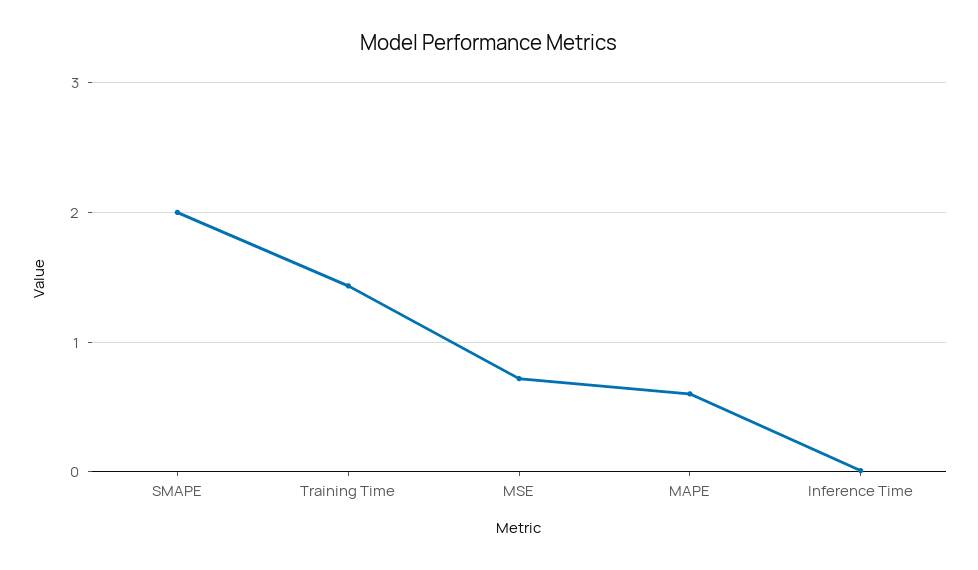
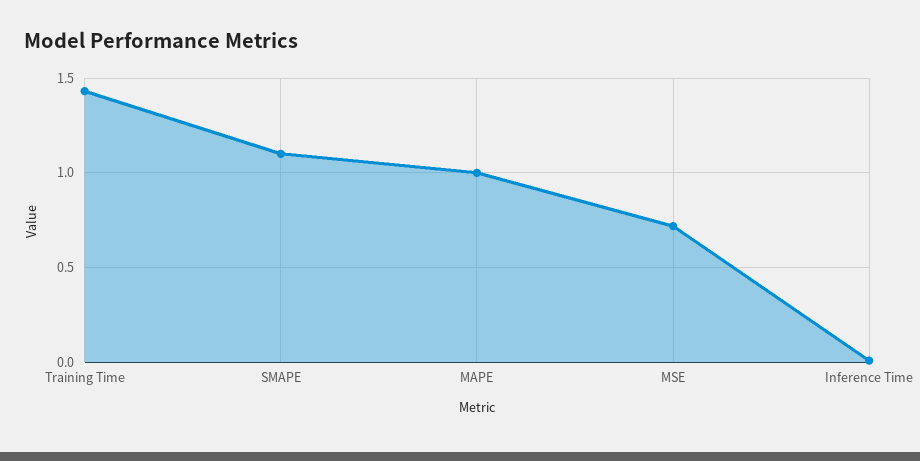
SMAPE: 2 -> 1.1
MAPE: 0.6 -> 1

